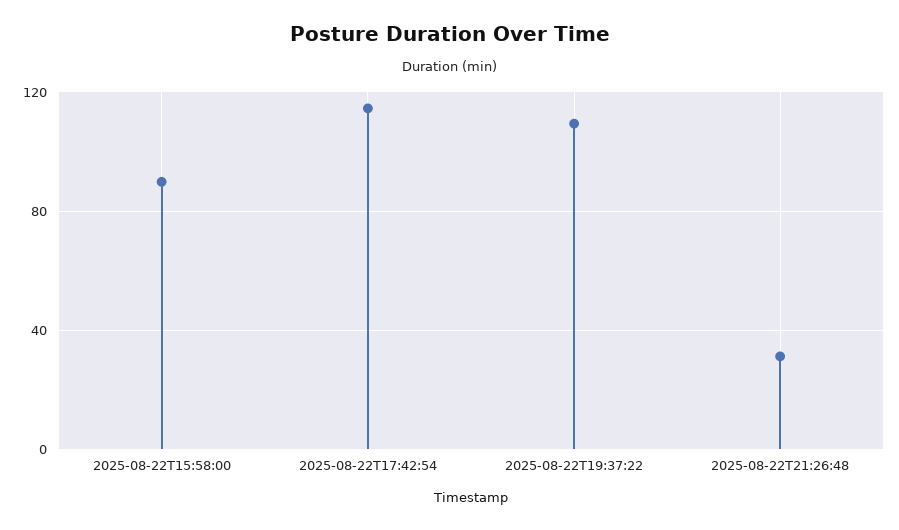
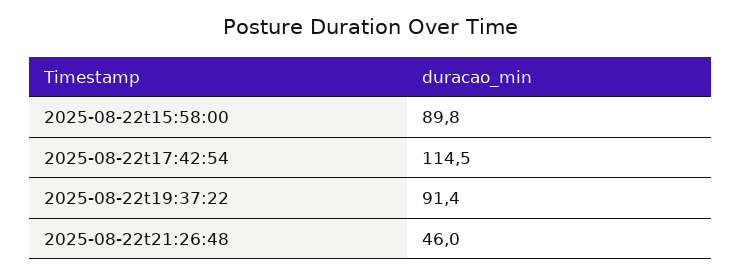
2025-08-22T19:37:22: 110 -> 91.4
2025-08-22T21:26:48: 30 -> 46

